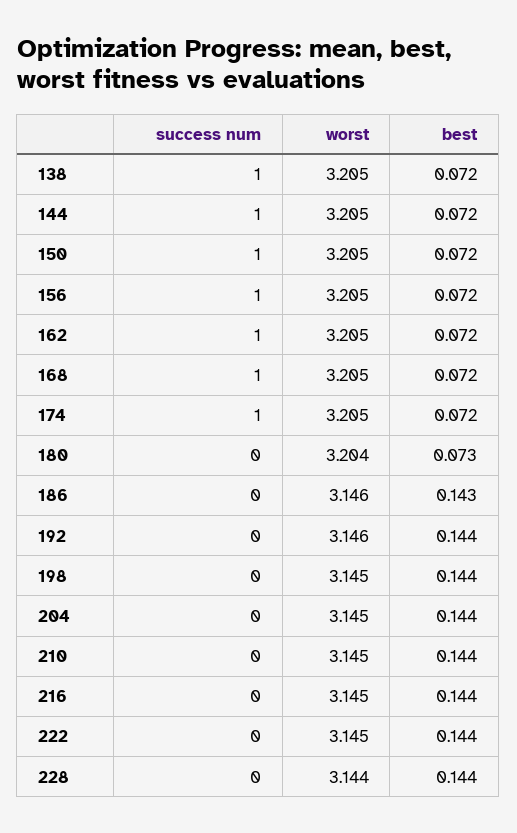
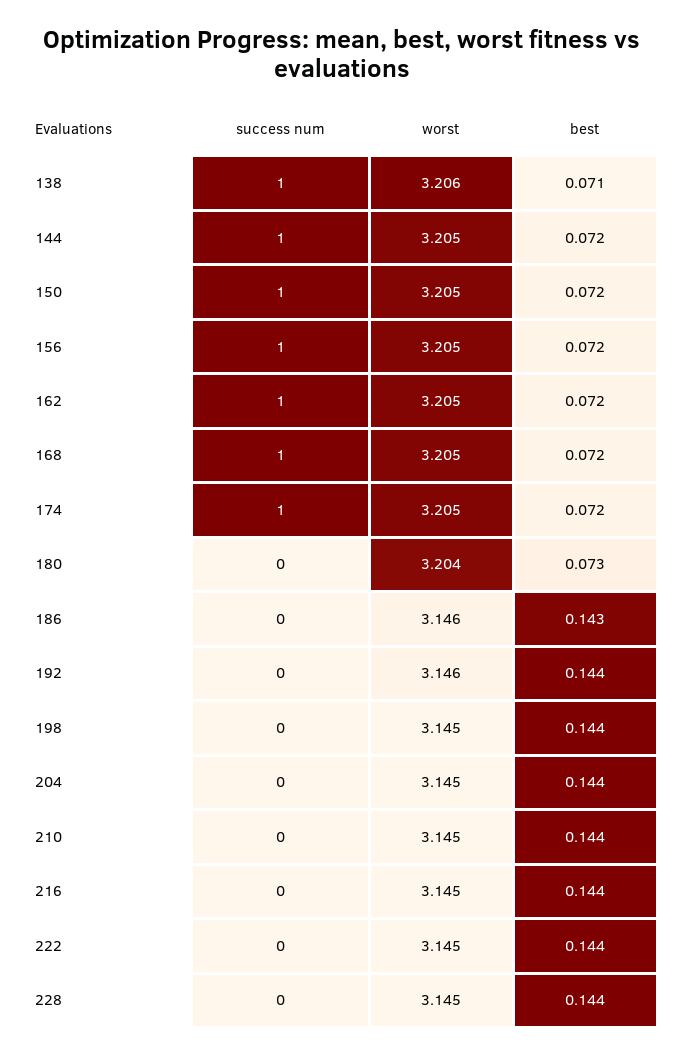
worst, 138: 3.205 -> 3.206
best, 138: 0.072 -> 0.071
worst, 228: 3.144 -> 3.145

